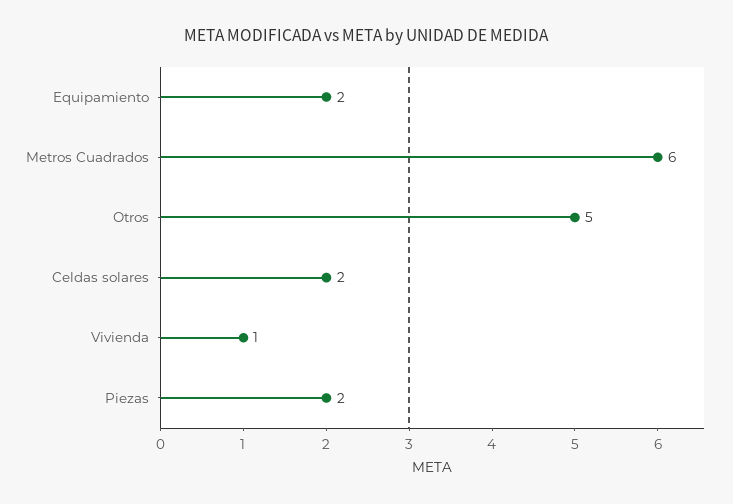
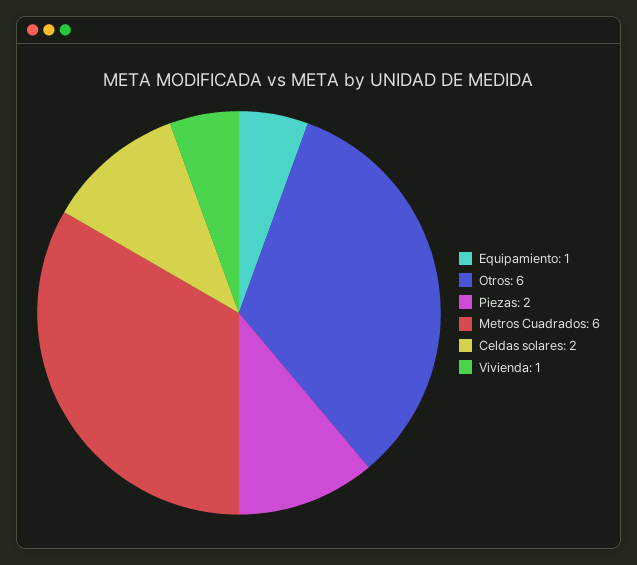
Equipamiento: 2 -> 1
Otros: 5 -> 6

